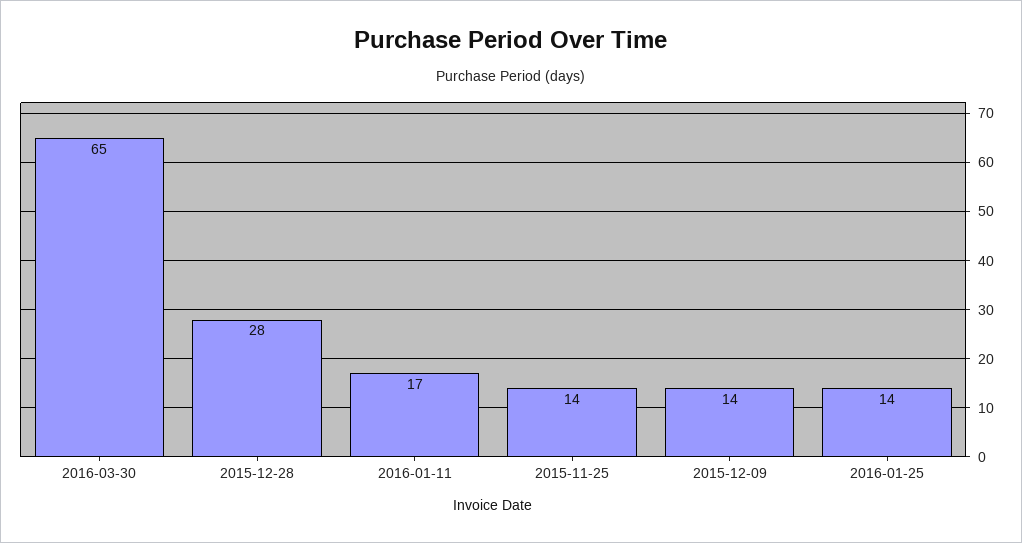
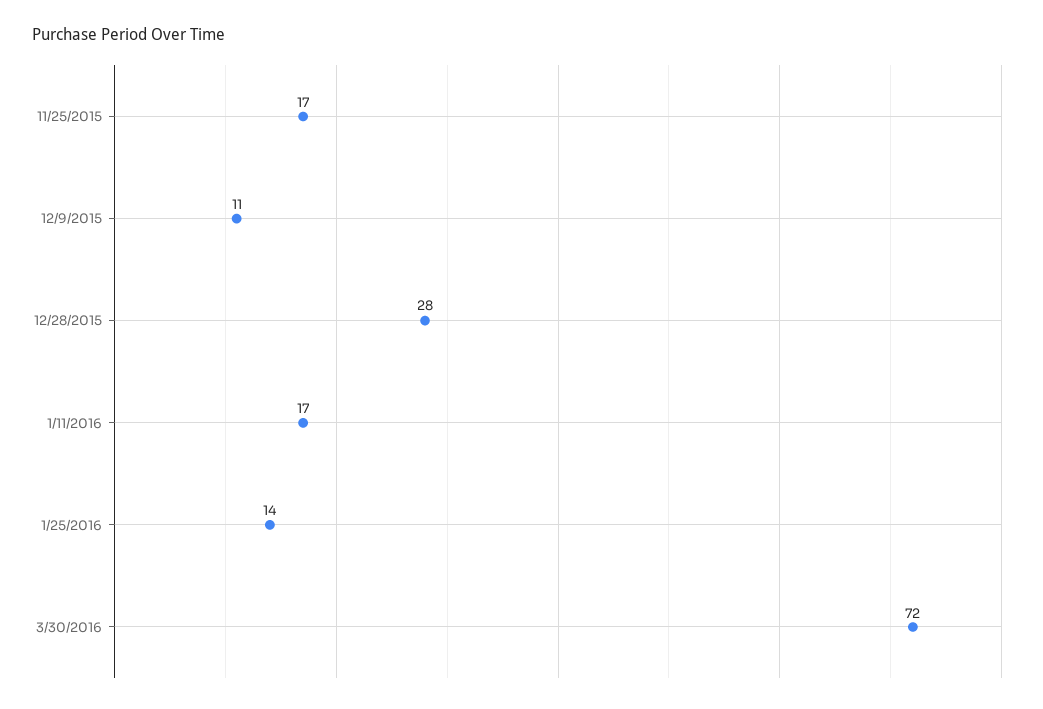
2016-03-30: 65 -> 72
2015-11-25: 14 -> 17
2015-12-09: 14 -> 11

